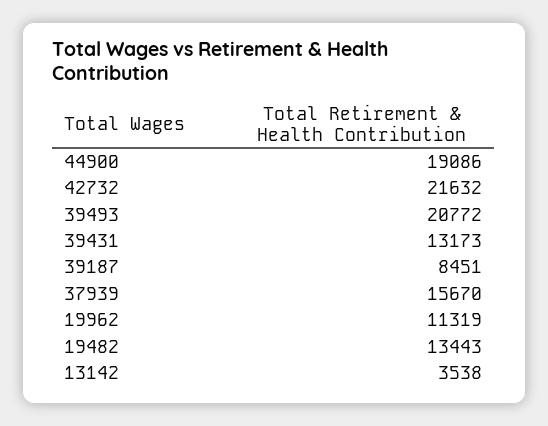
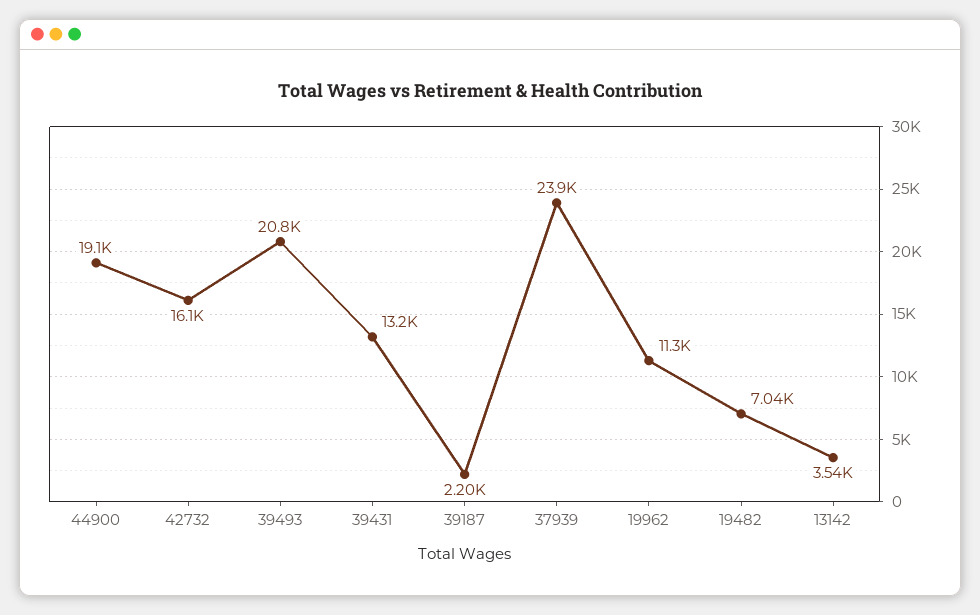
42732: 21632 -> 16100
39187: 8451 -> 2200
37939: 15670 -> 23900
19482: 13443 -> 7040

